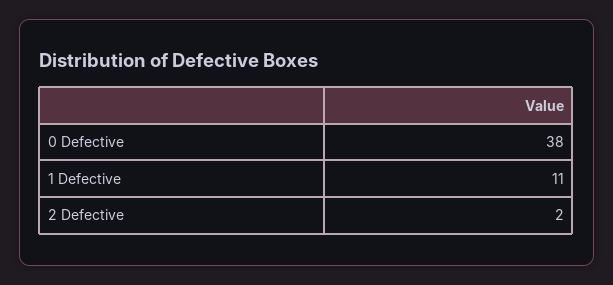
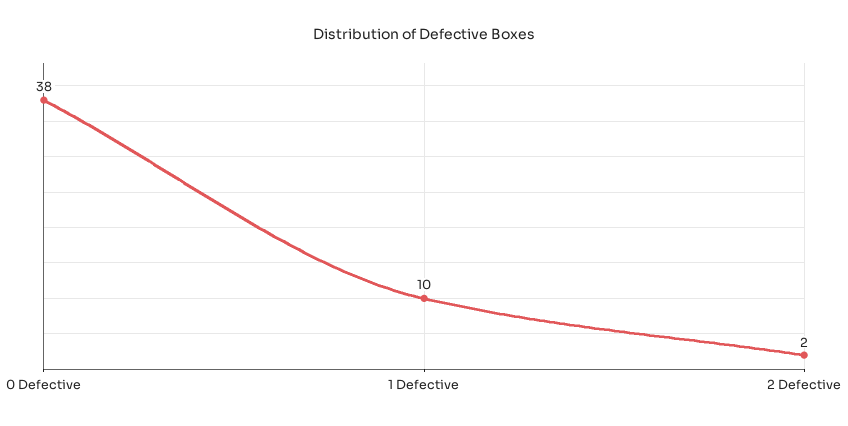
1 Defective: 11 -> 10

